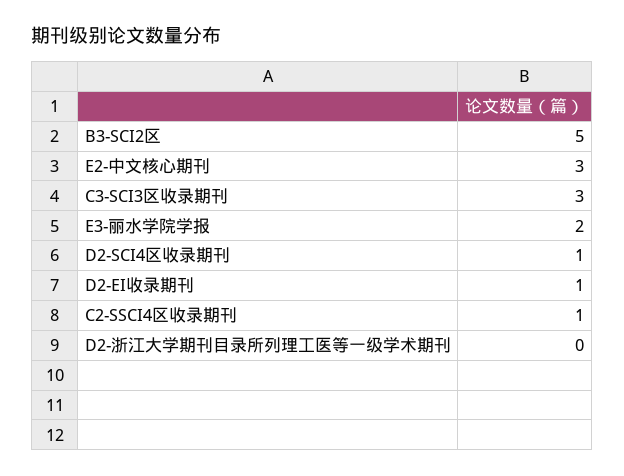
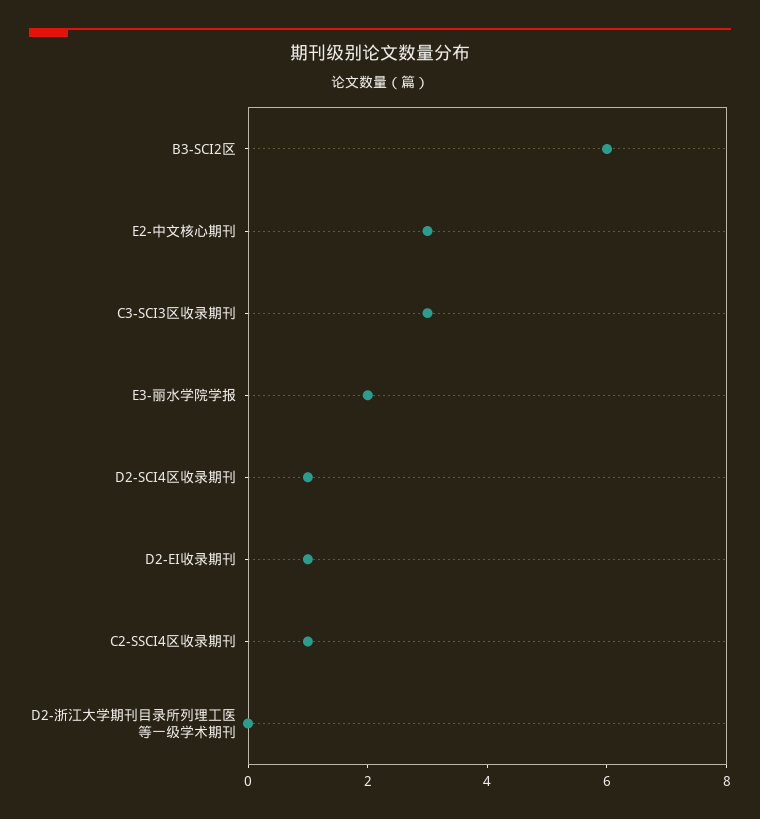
B3-SCI2区: 5 -> 6

